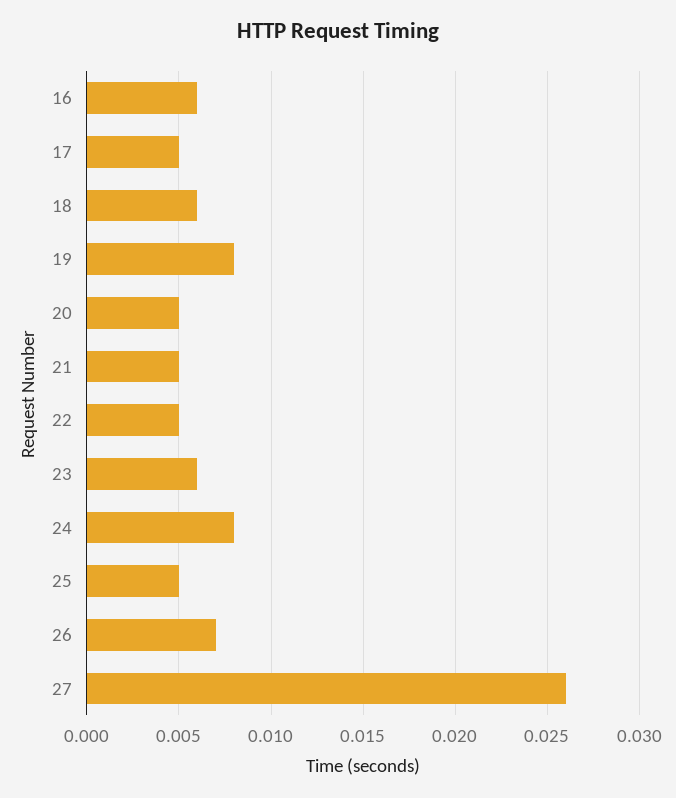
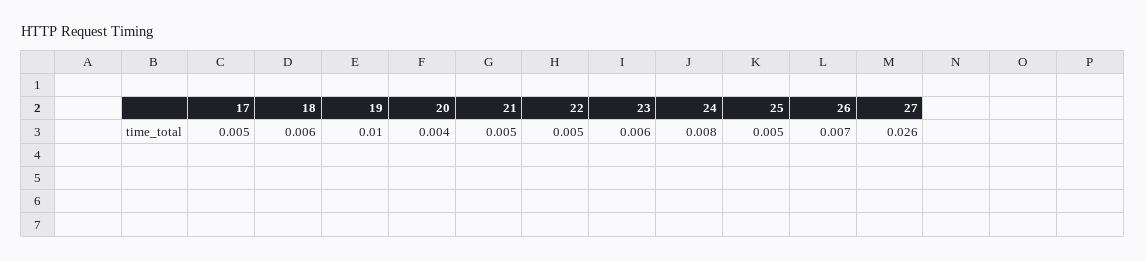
16: 0.006 -> none
19: 0.008 -> 0.01
20: 0.005 -> 0.004

